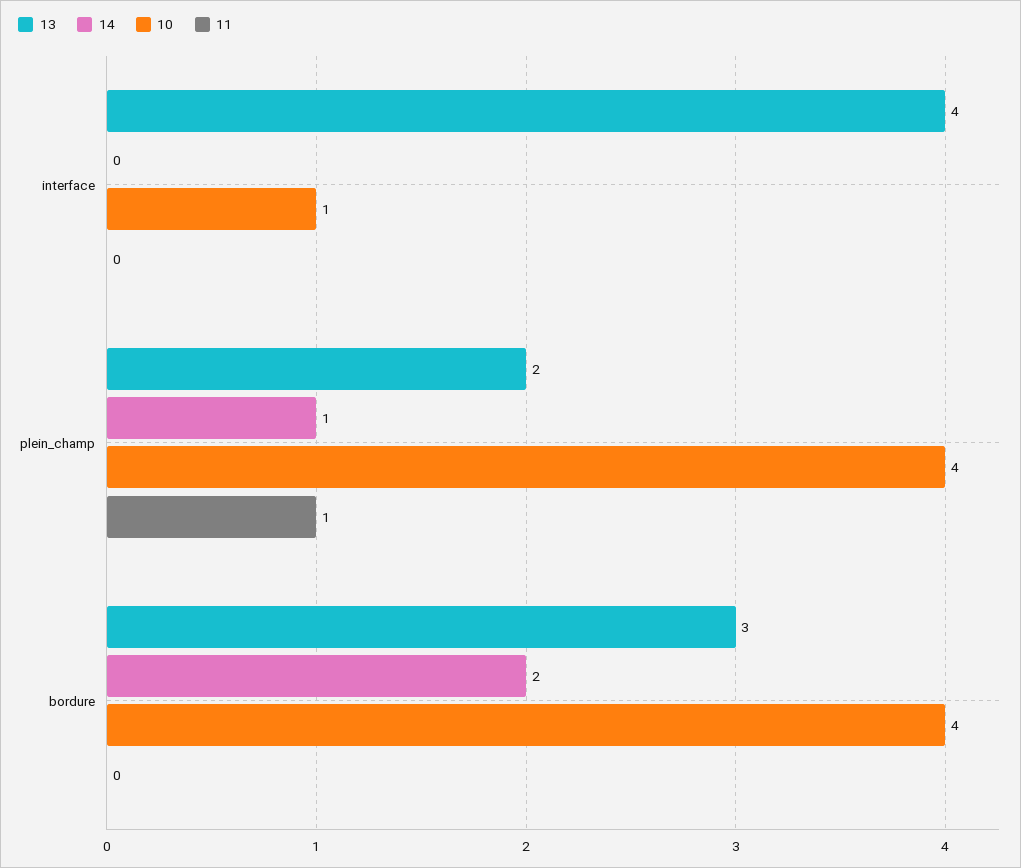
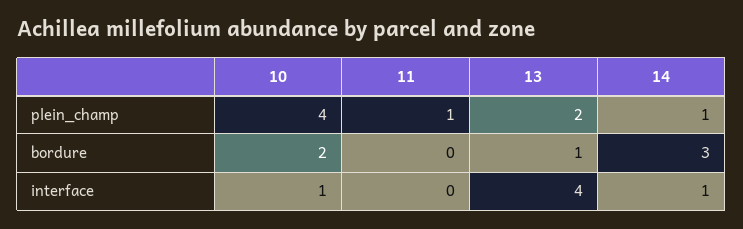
14, interface: 0 -> 1
13, bordure: 3 -> 1
14, bordure: 2 -> 3
10, bordure: 4 -> 2

